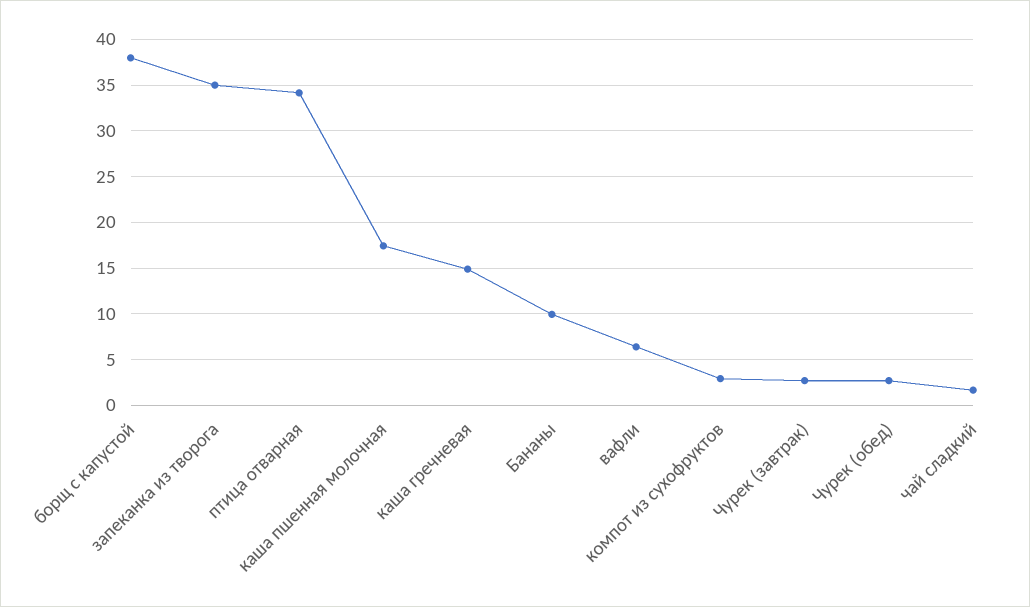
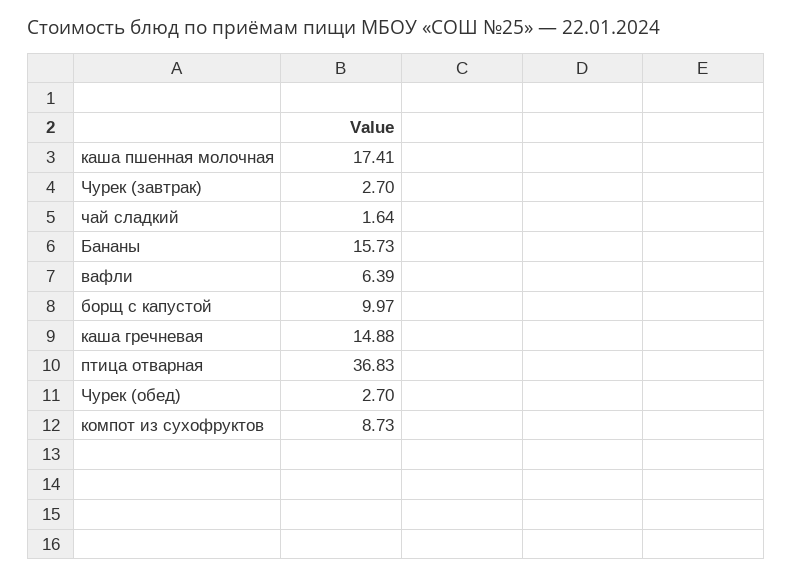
борщ с капустой: 38 -> 9.97
запеканка из творога: 35 -> none
птица отварная: 34 -> 36.83
Бананы: 10 -> 15.73
компот из сухофруктов: 3 -> 8.73

